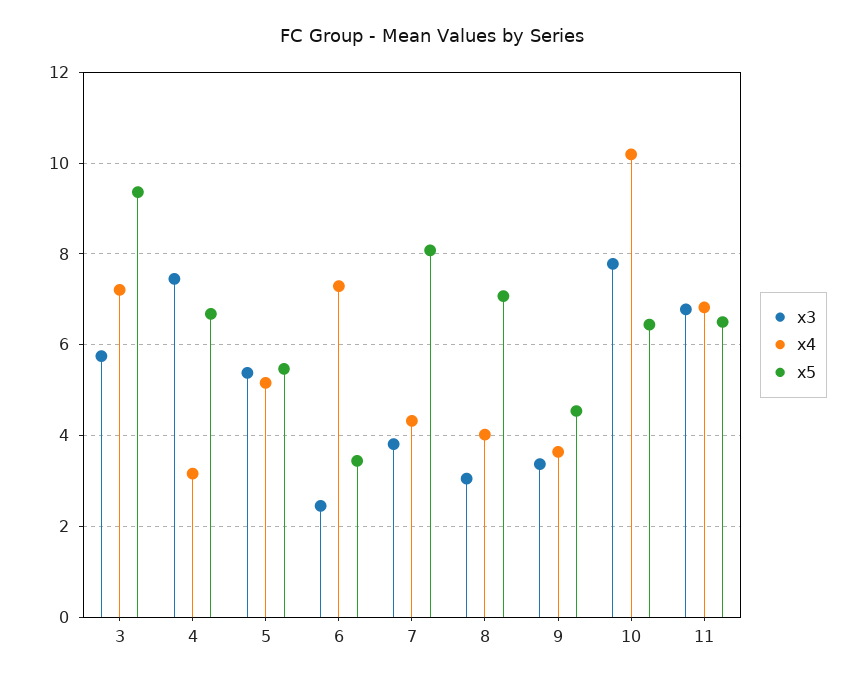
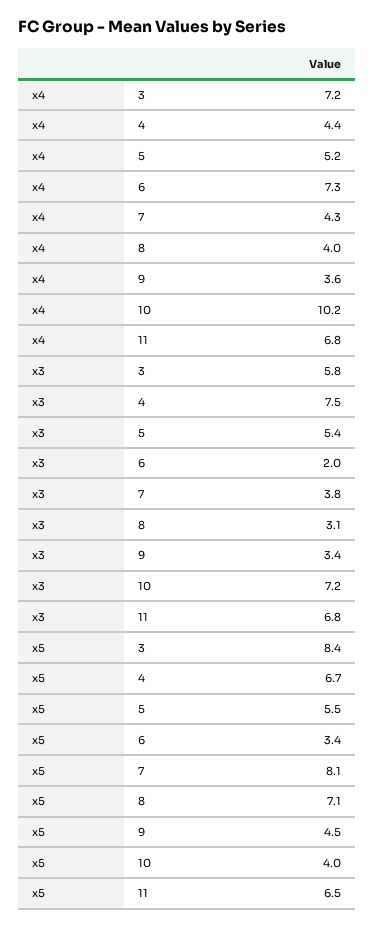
x5, 3: 9.4 -> 8.4
x4, 4: 3.2 -> 4.4
x3, 6: 2.4 -> 2
x3, 10: 7.8 -> 7.2
x5, 10: 6.4 -> 4

